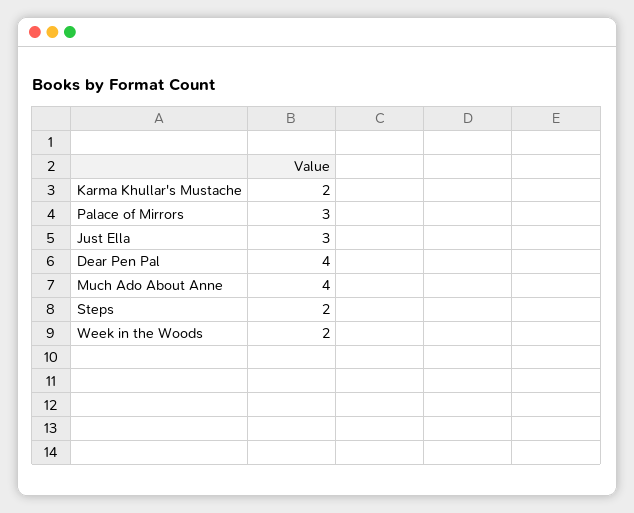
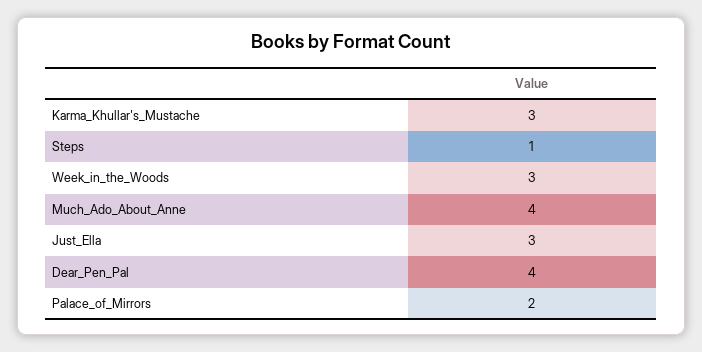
Karma Khullar's Mustache: 2 -> 3
Palace of Mirrors: 3 -> 2
Steps: 2 -> 1
Week in the Woods: 2 -> 3

